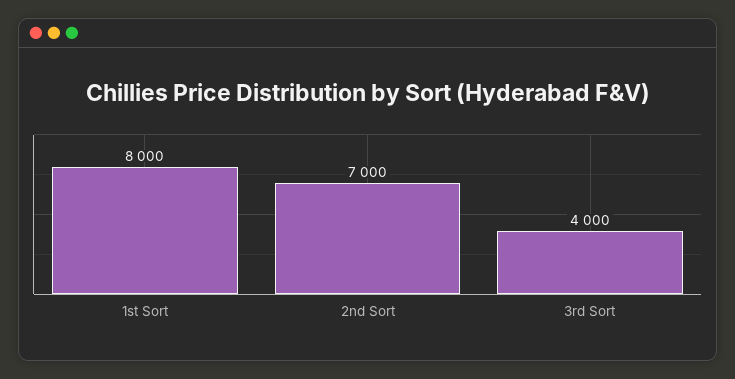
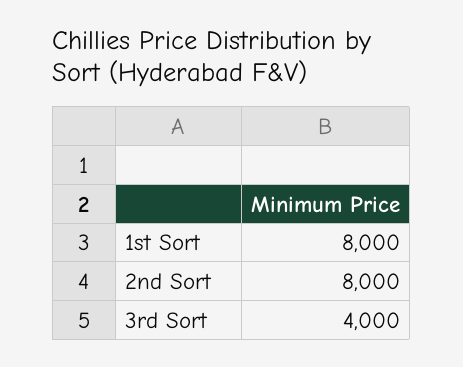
2nd Sort: 7000 -> 8000

